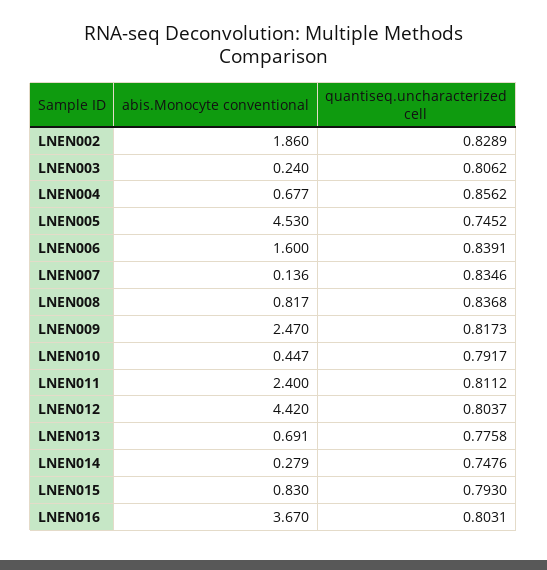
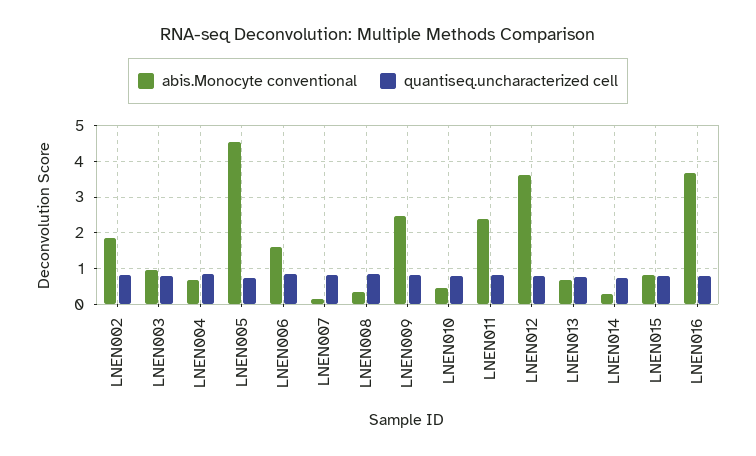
abis.Monocyte conventional, LNEN003: 0.24 -> 1
abis.Monocyte conventional, LNEN008: 0.817 -> 0.4
abis.Monocyte conventional, LNEN012: 4.42 -> 3.6

